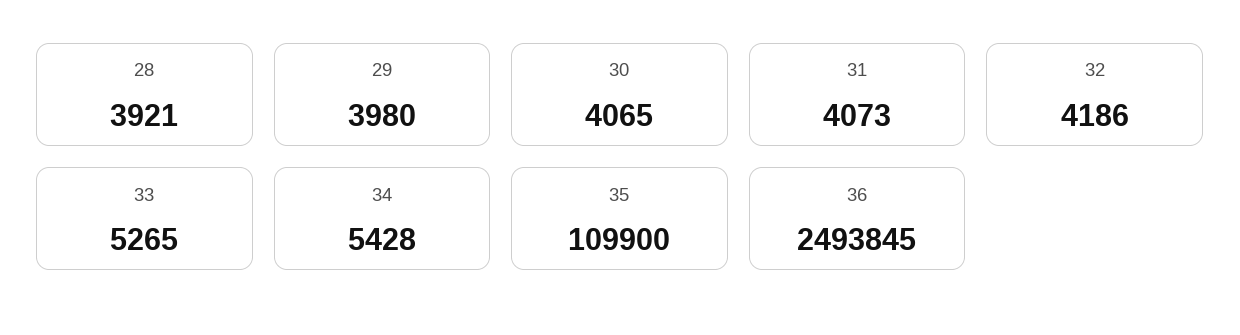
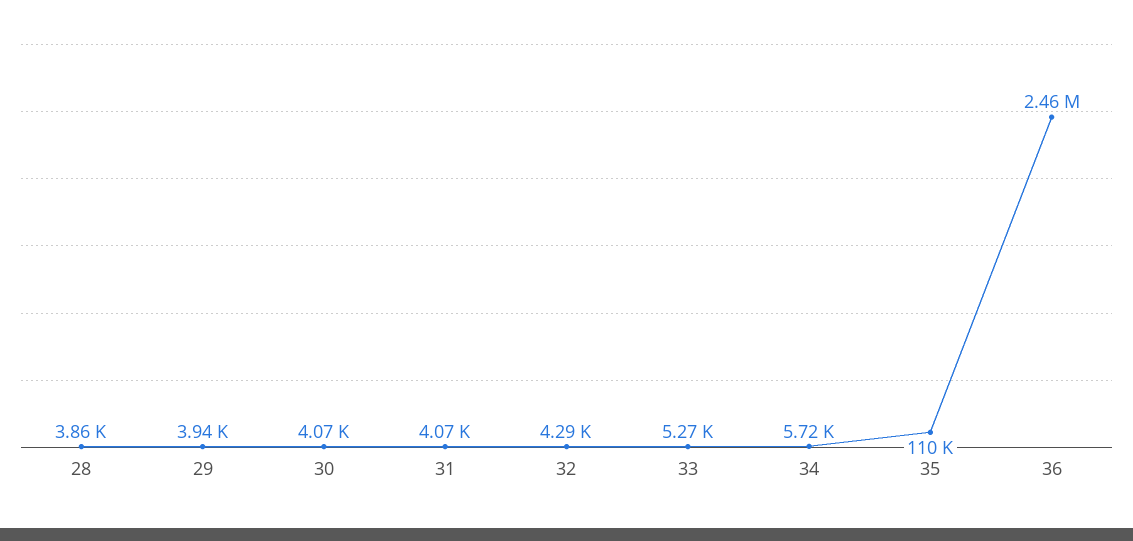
28: 3921 -> 3860
29: 3980 -> 3940
32: 4186 -> 4290
34: 5428 -> 5720
36: 2493845 -> 2460000

